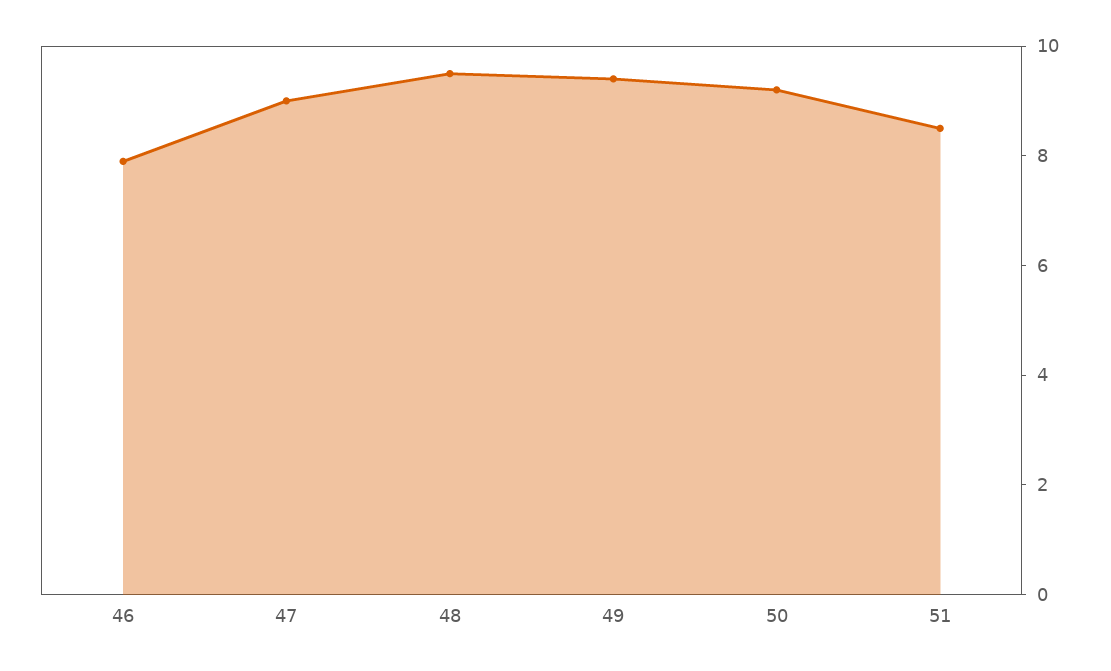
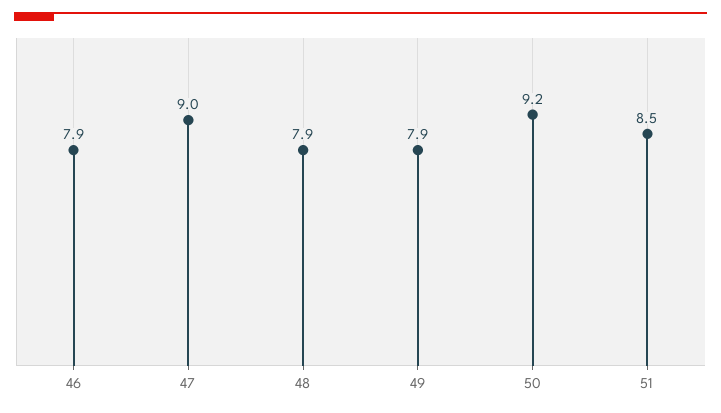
48: 9.5 -> 7.9
49: 9.5 -> 7.9

